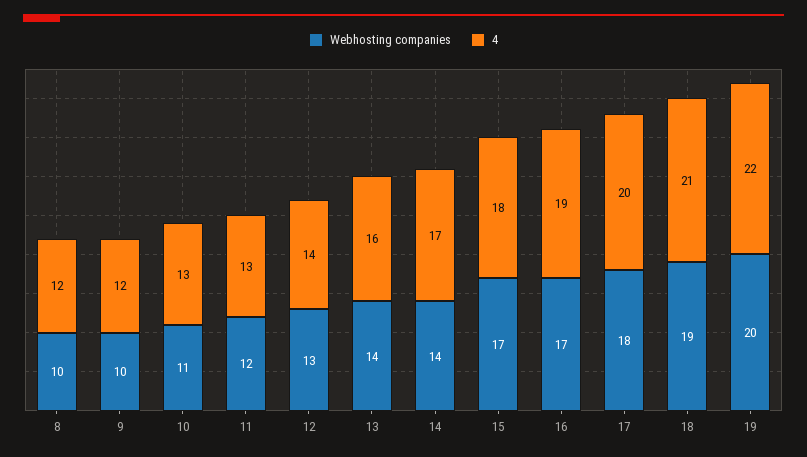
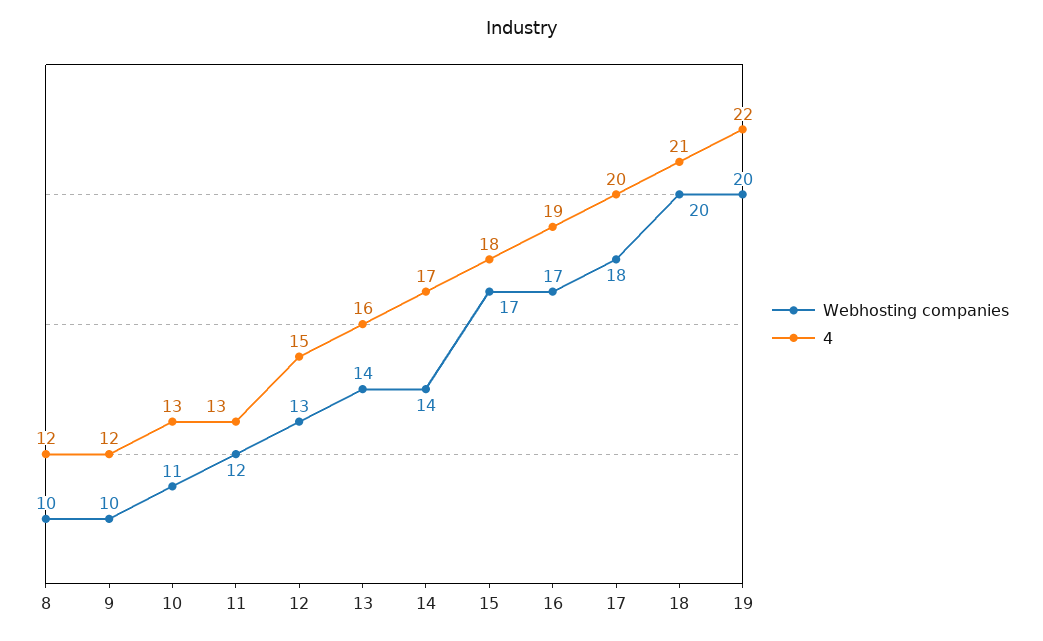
4, 12: 14 -> 15
Webhosting companies, 18: 19 -> 20

